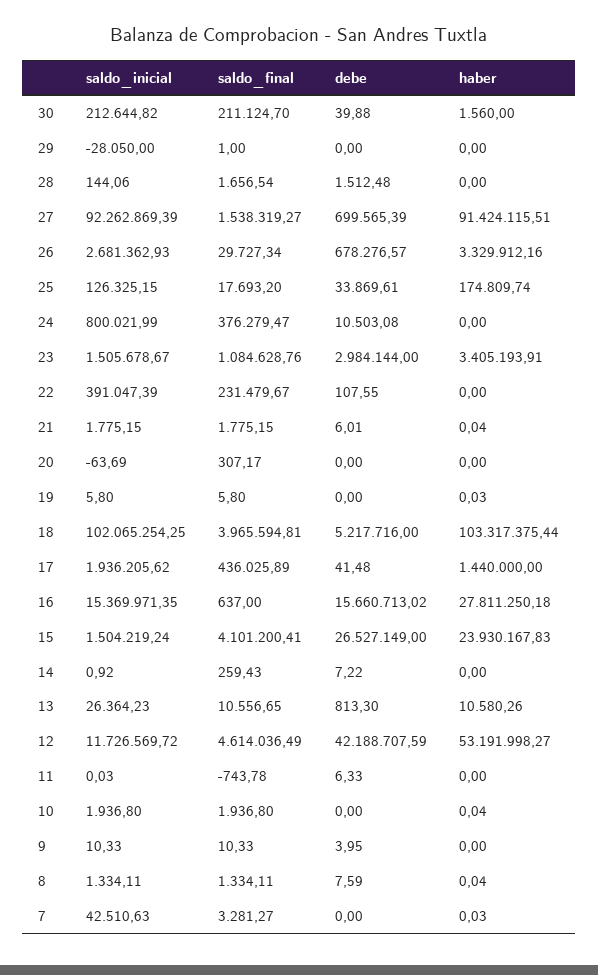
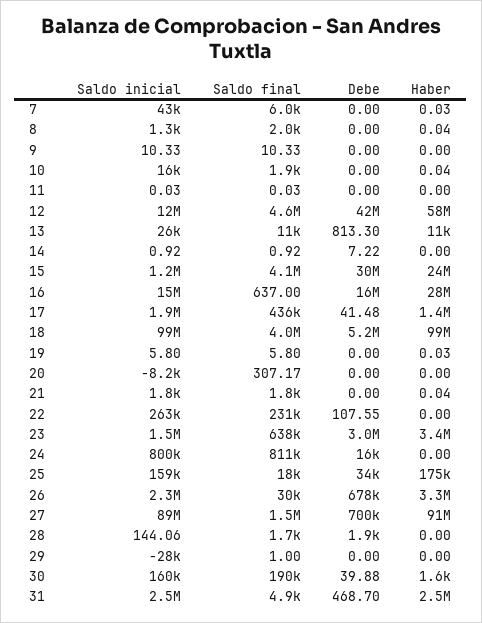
saldo_inicial, 30: 212644.82 -> 160000
saldo_final, 30: 211124.7 -> 190000
debe, 28: 1512.48 -> 1900
saldo_inicial, 27: 92262869.39 -> 89000000
saldo_inicial, 26: 2681362.93 -> 2300000
saldo_inicial, 25: 126325.15 -> 159000
saldo_final, 24: 376279.47 -> 811000
debe, 24: 10503.08 -> 16000
saldo_final, 23: 1084628.76 -> 638000
saldo_inicial, 22: 391047.39 -> 263000
debe, 21: 6.01 -> 0
saldo_inicial, 20: -63.69 -> -8200
saldo_inicial, 18: 102065254.25 -> 99000000
haber, 18: 103317375.44 -> 99000000
saldo_inicial, 15: 1504219.24 -> 1200000
debe, 15: 26527149 -> 30000000
saldo_final, 14: 259.43 -> 0.92
haber, 12: 53191998.27 -> 58000000
saldo_final, 11: -743.78 -> 0.03
debe, 11: 6.33 -> 0
saldo_inicial, 10: 1936.8 -> 16000
debe, 9: 3.95 -> 0
saldo_final, 8: 1334.11 -> 2000
debe, 8: 7.59 -> 0
saldo_final, 7: 3281.27 -> 6000
saldo_inicial, 31: none -> 2500000
saldo_final, 31: none -> 4900
debe, 31: none -> 468.7
haber, 31: none -> 2500000

